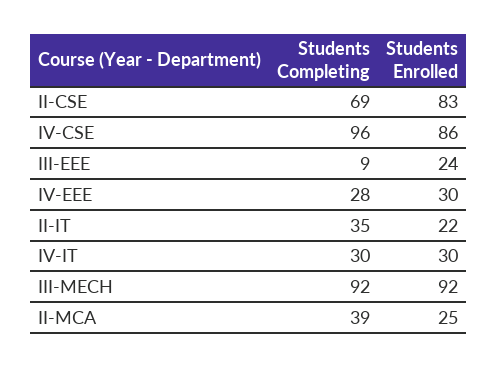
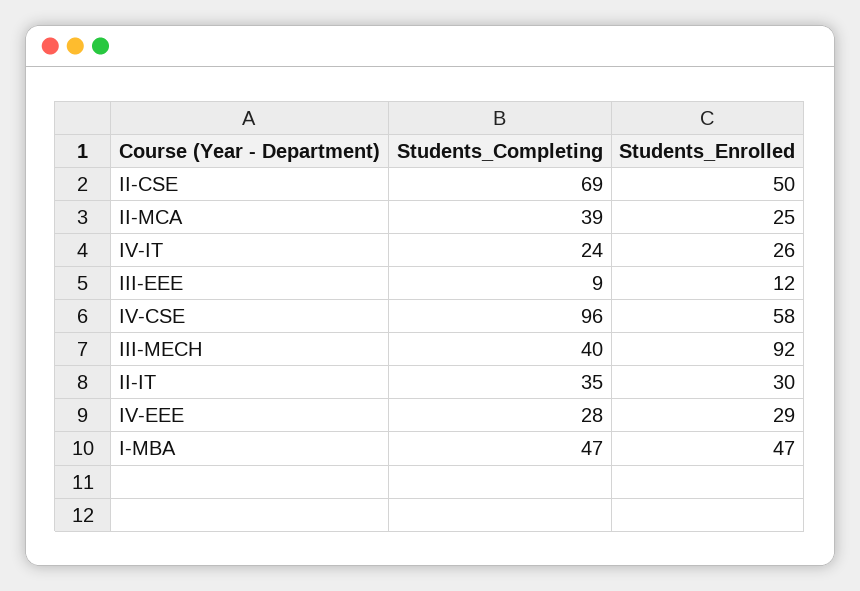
Students Enrolled, II-CSE: 83 -> 50
Students Enrolled, IV-CSE: 86 -> 58
Students Enrolled, III-EEE: 24 -> 12
Students Enrolled, IV-EEE: 30 -> 29
Students Enrolled, II-IT: 22 -> 30
Students Completing, IV-IT: 30 -> 24
Students Enrolled, IV-IT: 30 -> 26
Students Completing, III-MECH: 92 -> 40
Students Completing, I-MBA: none -> 47
Students Enrolled, I-MBA: none -> 47

